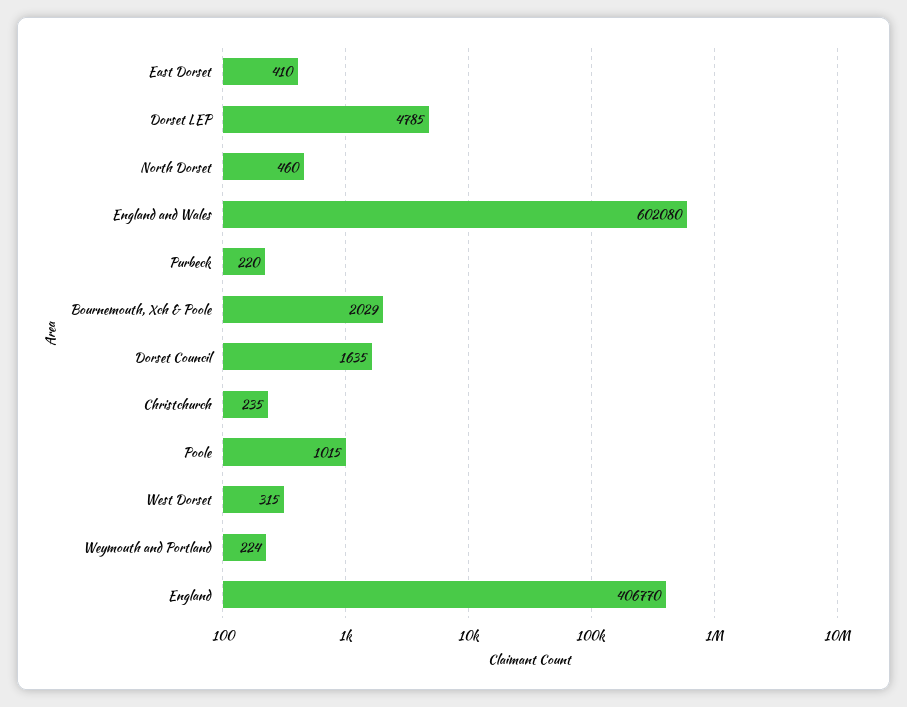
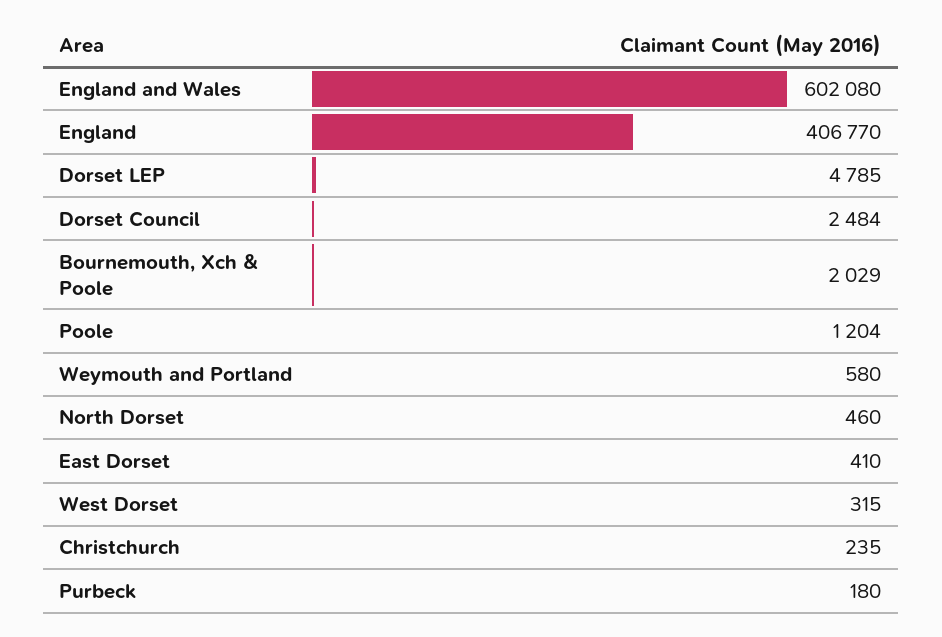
Purbeck: 220 -> 180
Dorset Council: 1635 -> 2484
Poole: 1015 -> 1204
Weymouth and Portland: 224 -> 580

